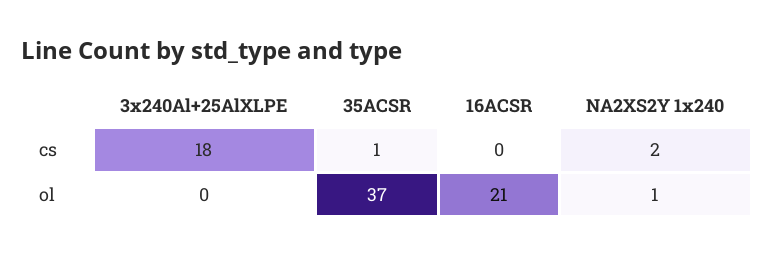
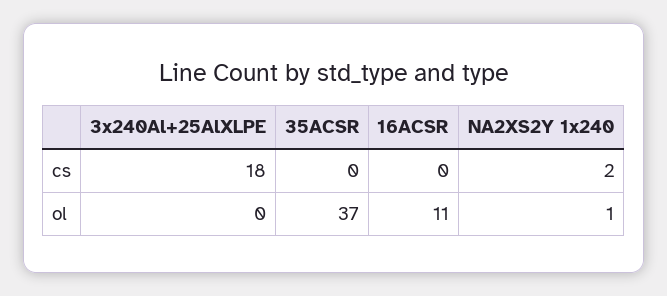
35ACSR, cs: 1 -> 0
16ACSR, ol: 21 -> 11

